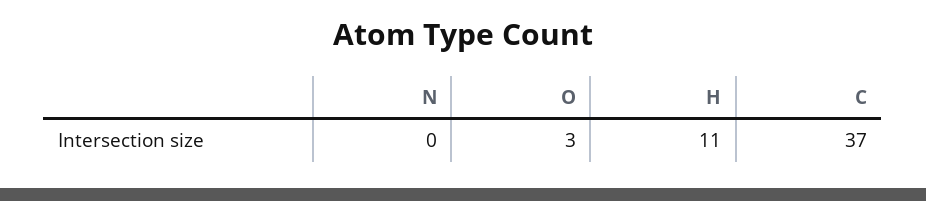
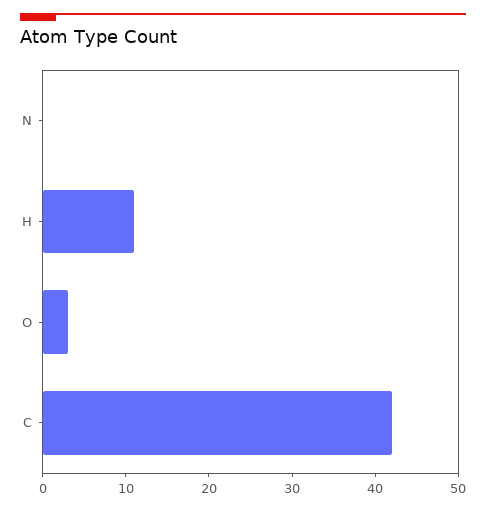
C: 37 -> 42

